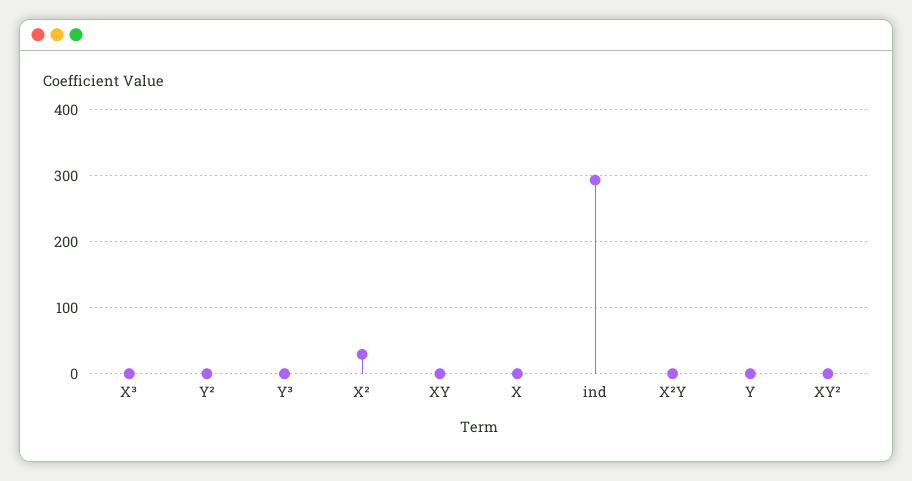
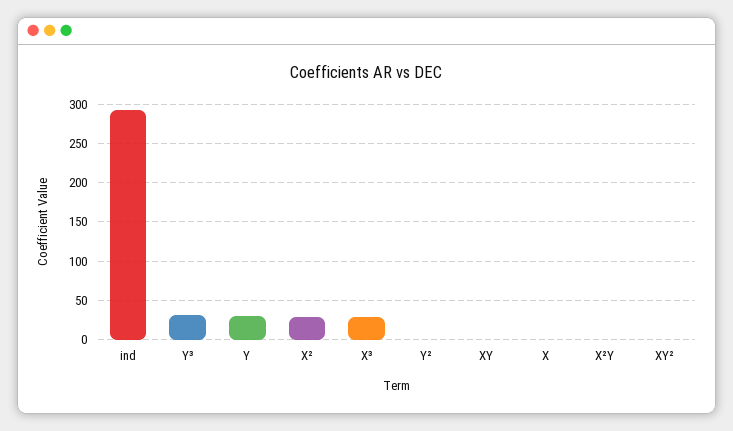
X³: 0 -> 30
Y³: 0 -> 30
Y: 0 -> 30

